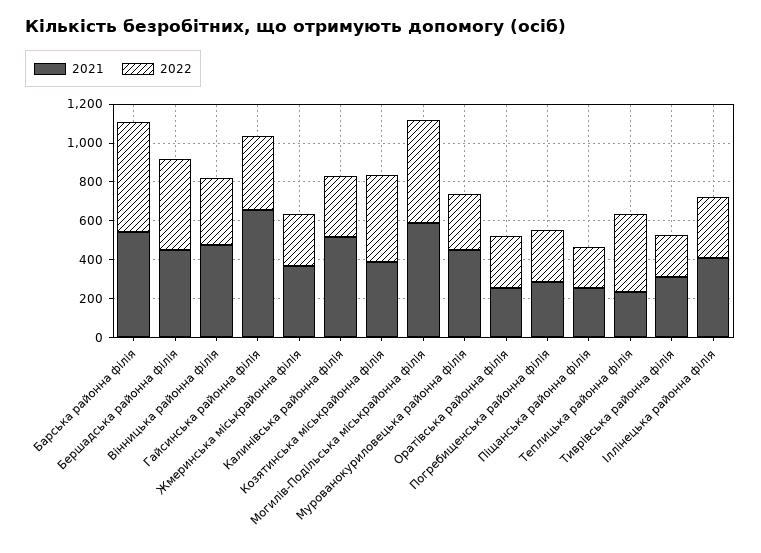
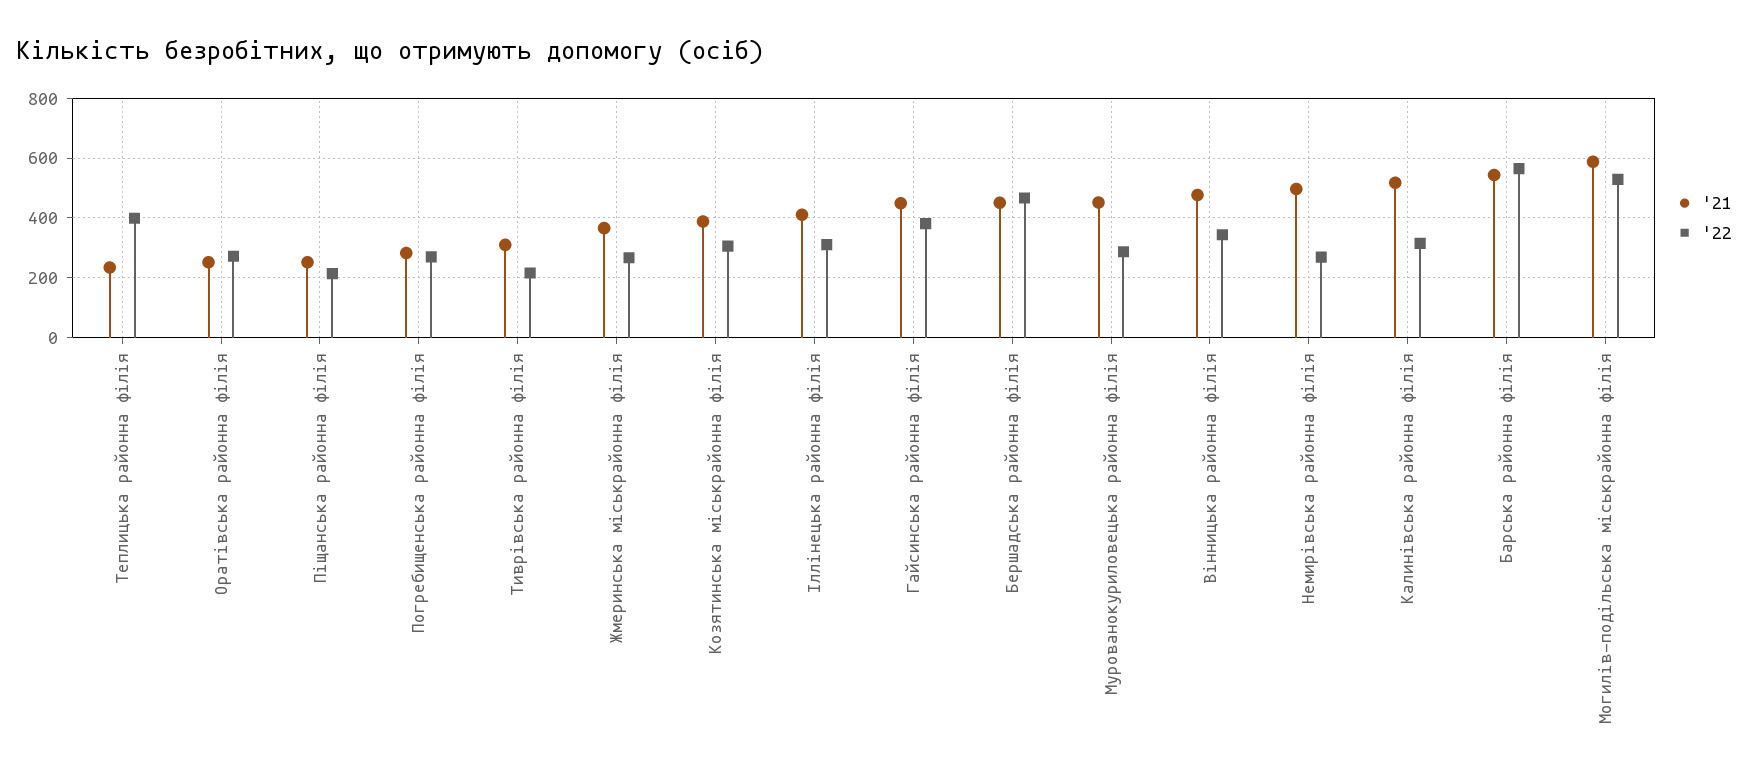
2021, Гайсинська районна філія: 650 -> 450
2022, Козятинська міськрайонна філія: 450 -> 300
2021, Немирівська районна філія: none -> 500
2022, Немирівська районна філія: none -> 275

